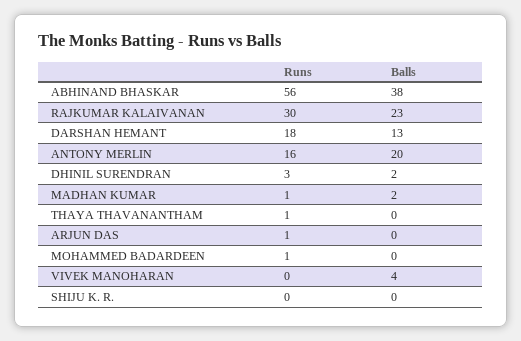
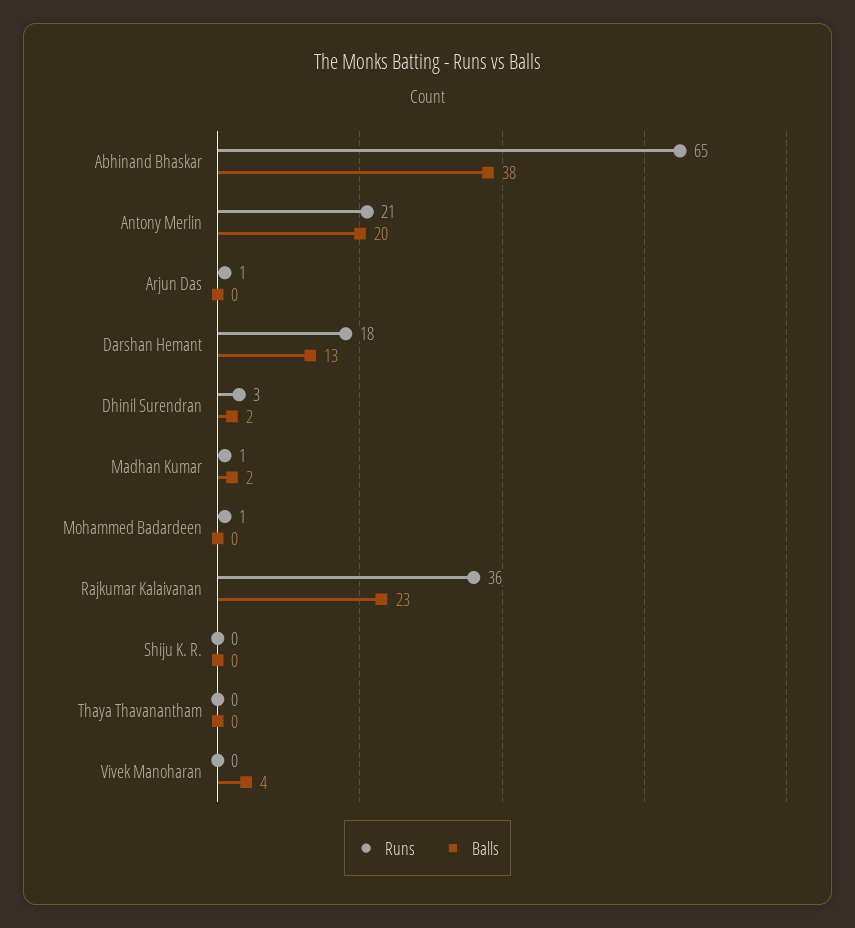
Runs, ABHINAND BHASKAR: 56 -> 65
Runs, RAJKUMAR KALAIVANAN: 30 -> 36
Runs, ANTONY MERLIN: 16 -> 21
Runs, THAYA THAVANANTHAM: 1 -> 0

